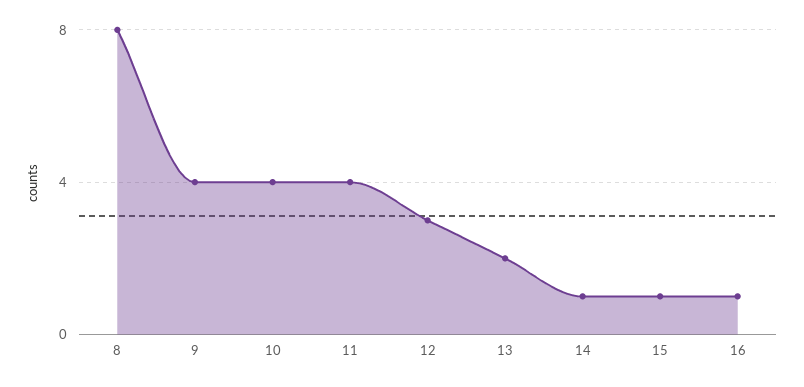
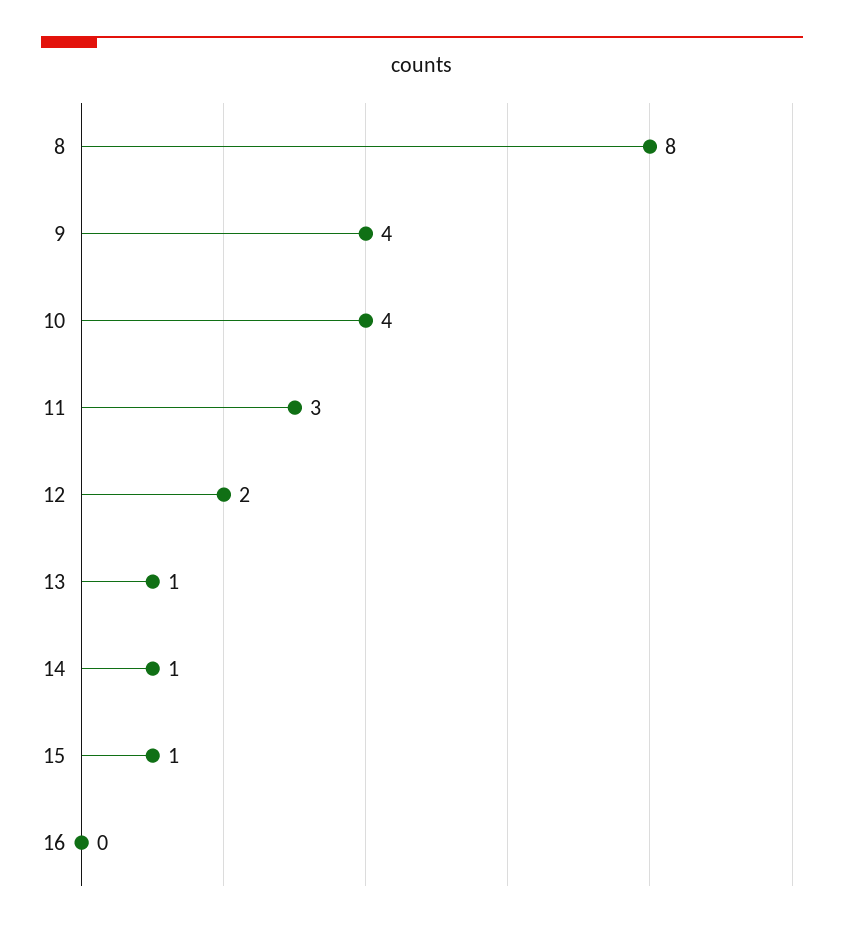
11: 4 -> 3
12: 3 -> 2
13: 2 -> 1
16: 1 -> 0

